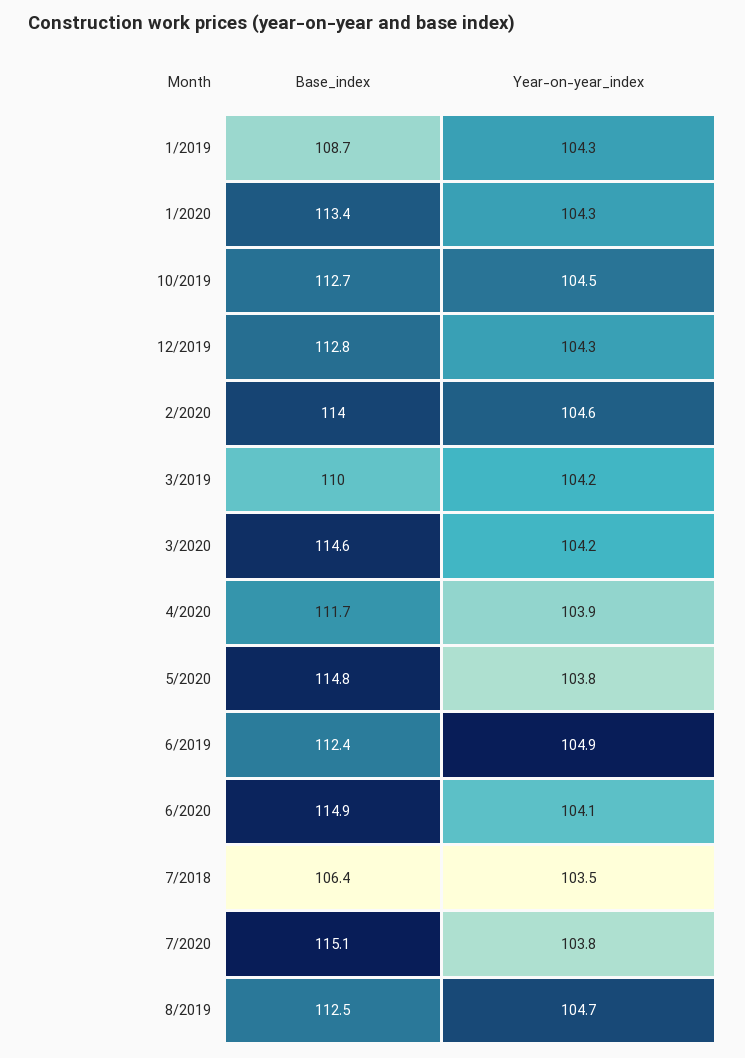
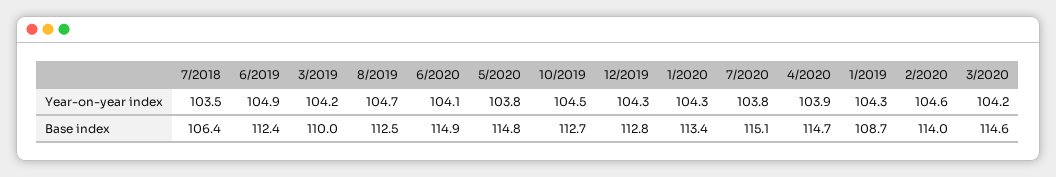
Base_index, 4/2020: 111.7 -> 114.7

